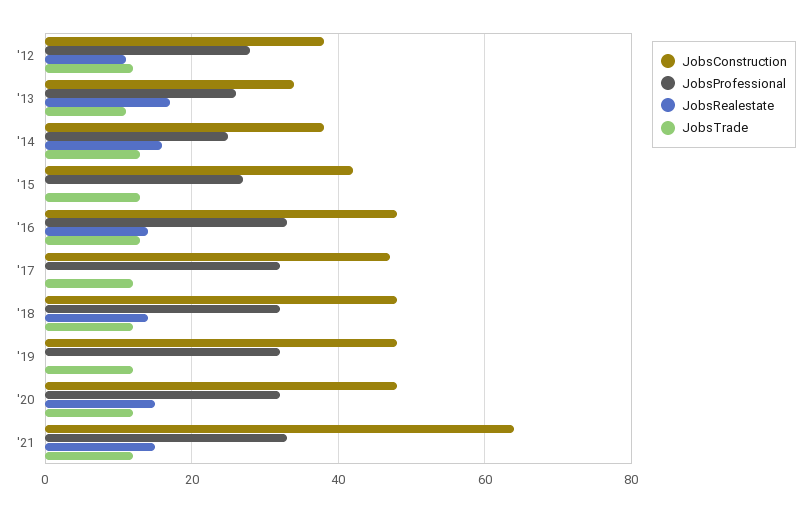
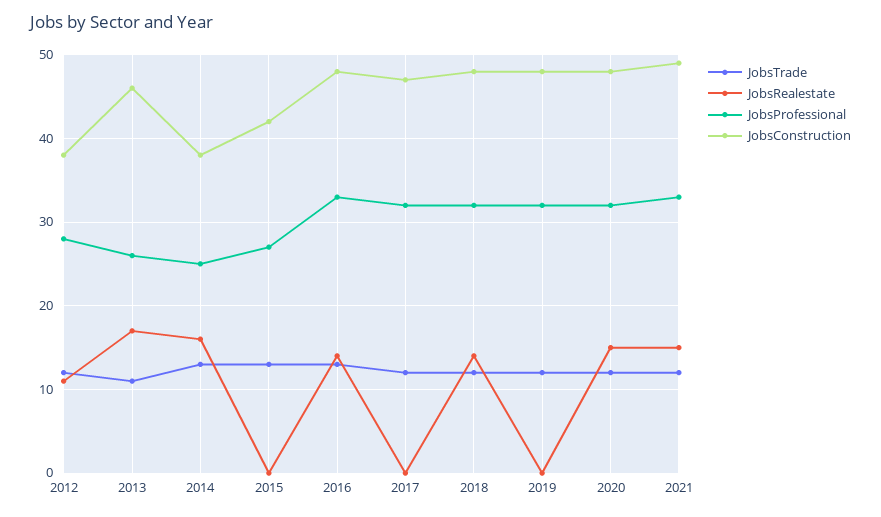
JobsConstruction, '13: 35 -> 46
JobsConstruction, '21: 65 -> 49

